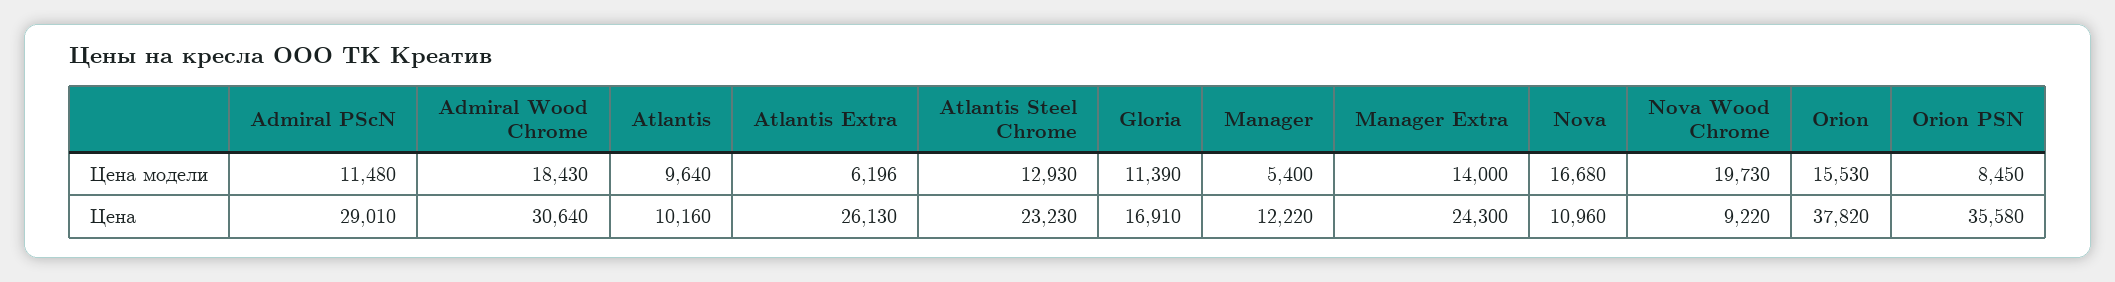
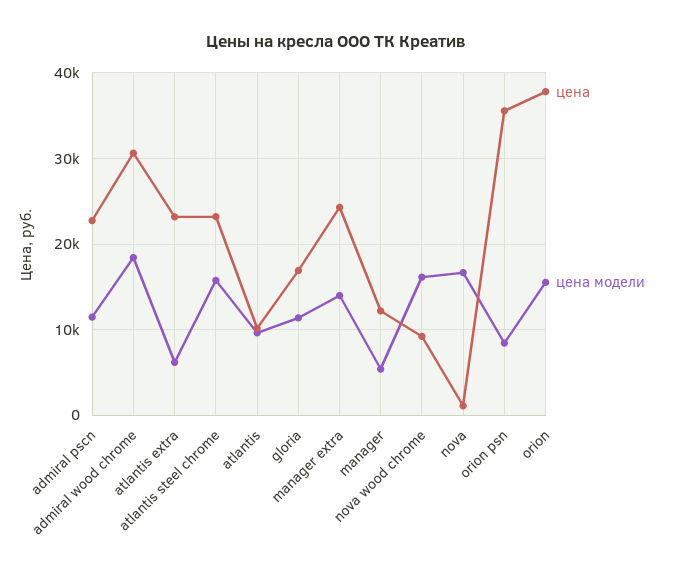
Цена модели, Atlantis Steel Chrome: 12930 -> 16000
Цена модели, Nova Wood Chrome: 19730 -> 16000
Цена, Admiral PScN: 29010 -> 23000
Цена, Atlantis Extra: 26130 -> 23000
Цена, Nova: 10960 -> 1000

